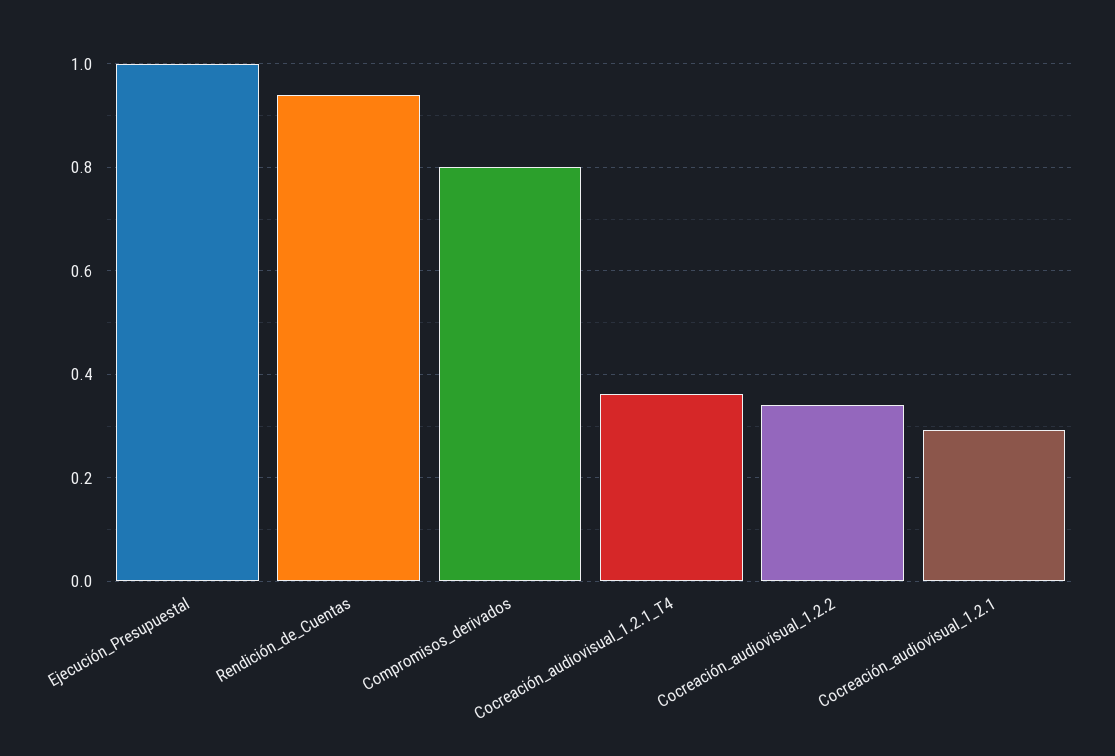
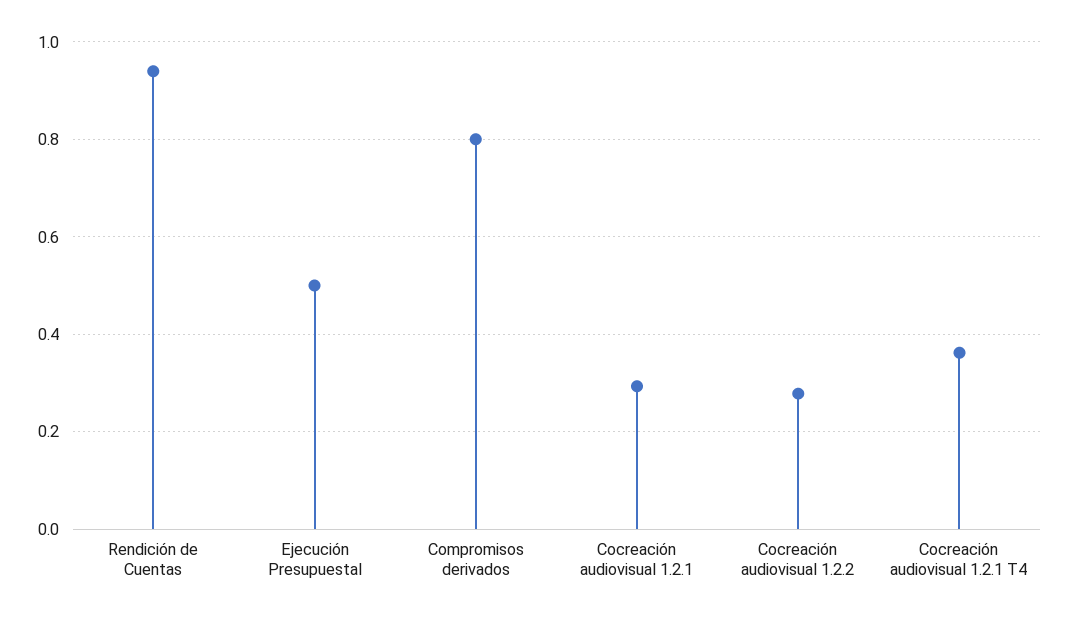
Ejecución_Presupuestal: 1 -> 0.5
Cocreación_audiovisual_1.2.2: 0.34 -> 0.28

